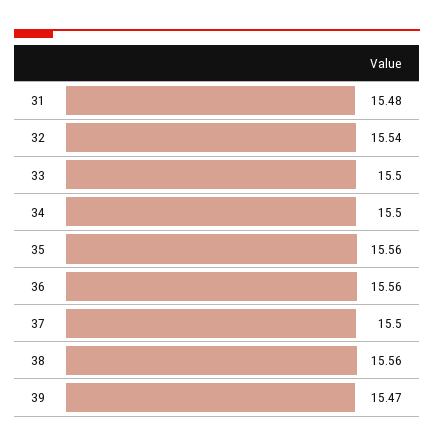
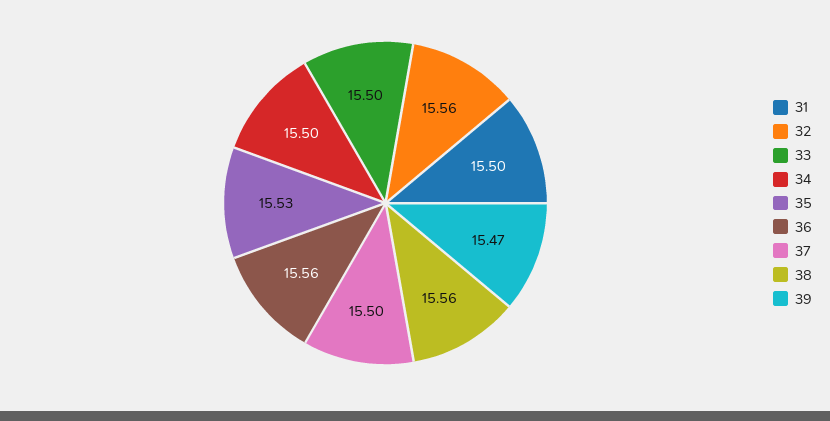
31: 15.48 -> 15.5
32: 15.54 -> 15.56
35: 15.56 -> 15.53

